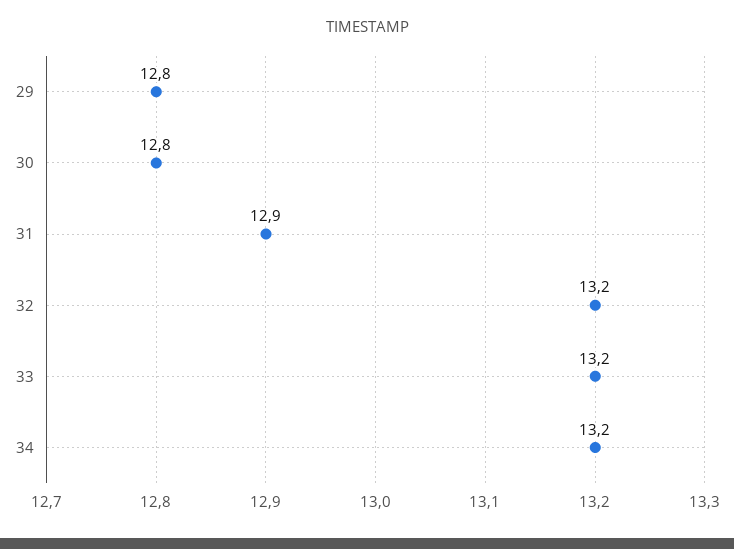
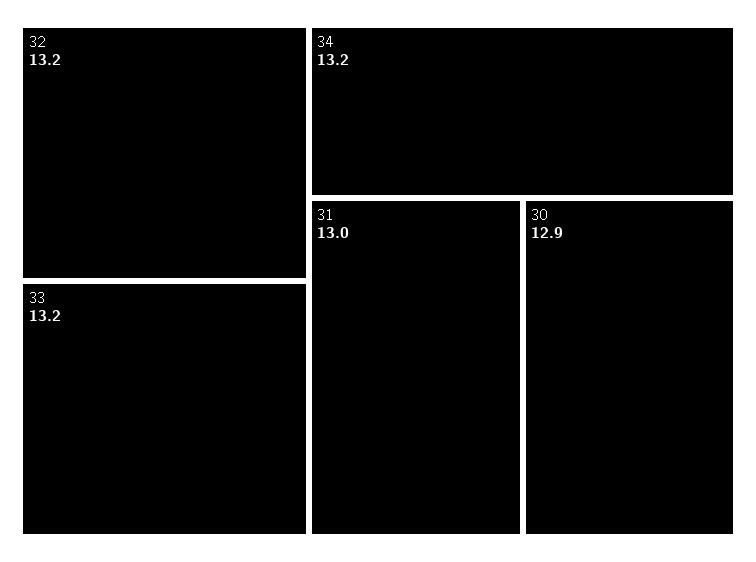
29: 12.8 -> none
30: 12.8 -> 12.9
31: 12.9 -> 13

